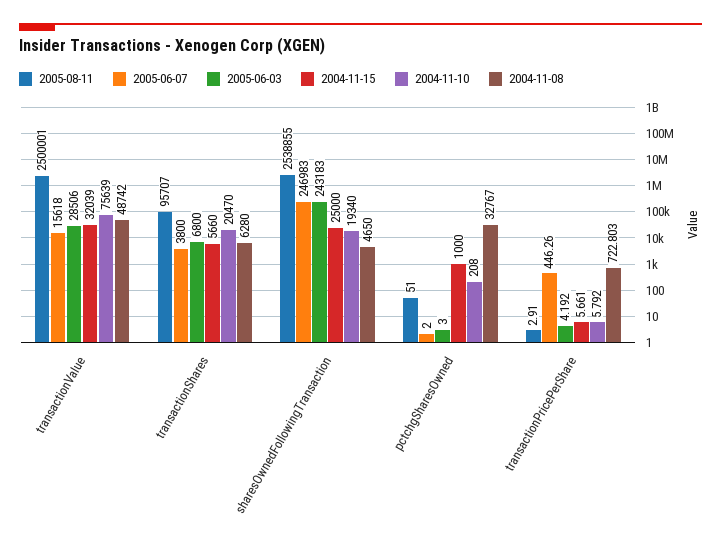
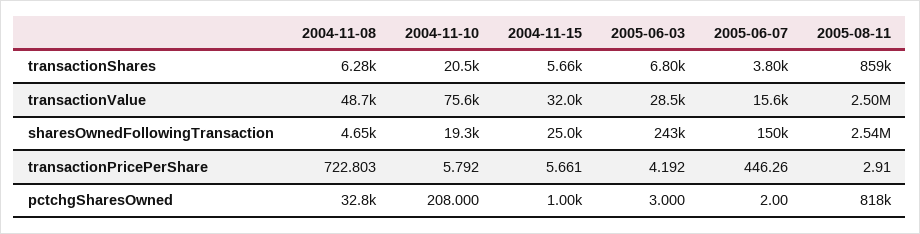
2005-08-11, transactionShares: 95707 -> 859000
2005-06-07, sharesOwnedFollowingTransaction: 246983 -> 150000
2005-08-11, pctchgSharesOwned: 51 -> 818000

